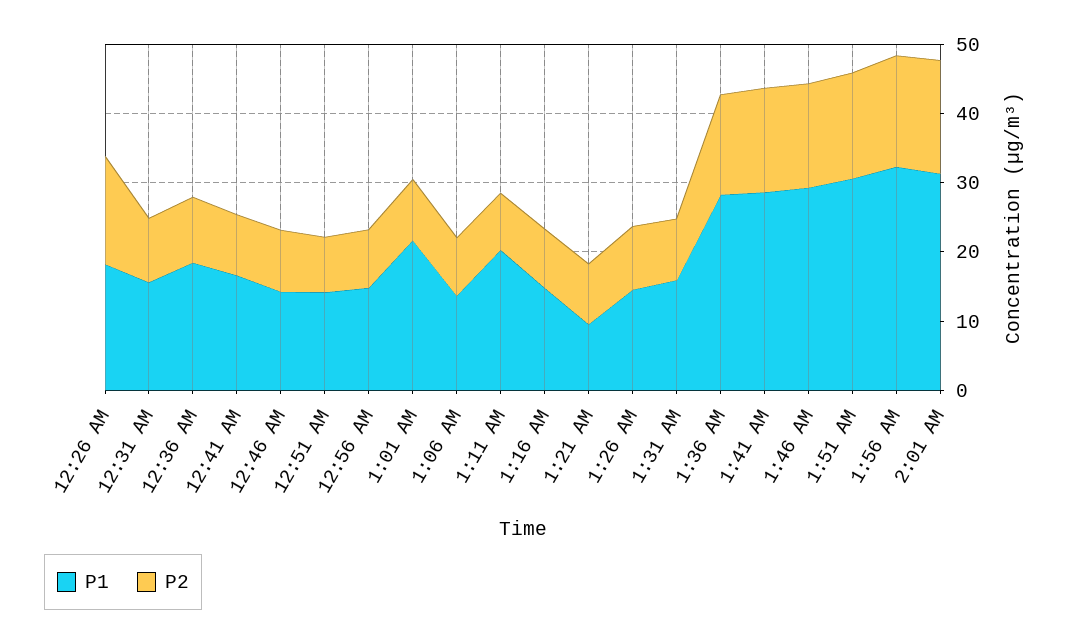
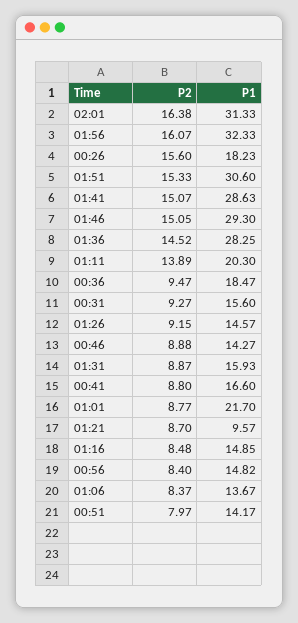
P2, 1:11 AM: 8 -> 13.89

